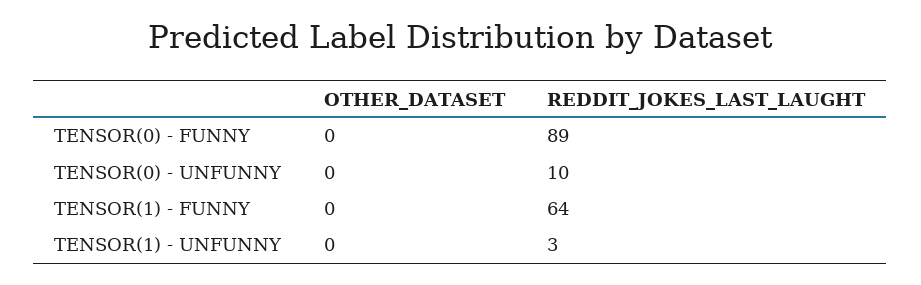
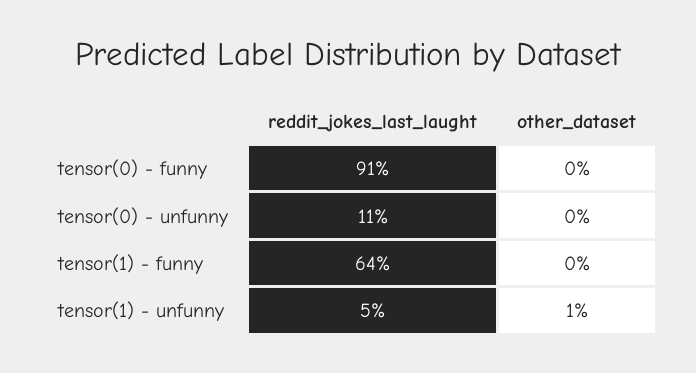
REDDIT_JOKES_LAST_LAUGHT, TENSOR(0) - FUNNY: 89 -> 91
REDDIT_JOKES_LAST_LAUGHT, TENSOR(0) - UNFUNNY: 10 -> 11
OTHER_DATASET, TENSOR(1) - UNFUNNY: 0 -> 1
REDDIT_JOKES_LAST_LAUGHT, TENSOR(1) - UNFUNNY: 3 -> 5

